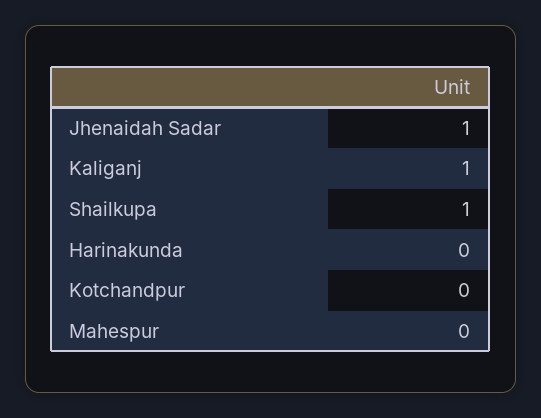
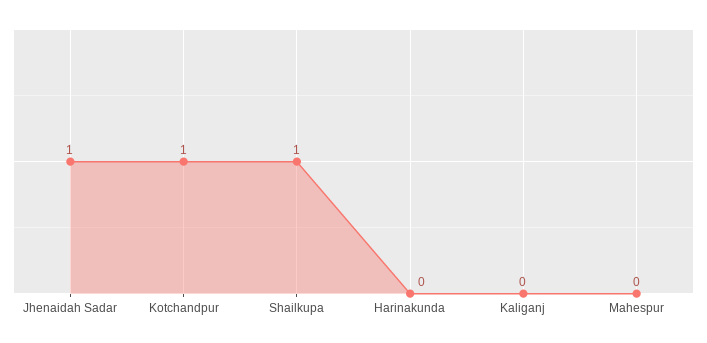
Kaliganj: 1 -> 0
Kotchandpur: 0 -> 1

